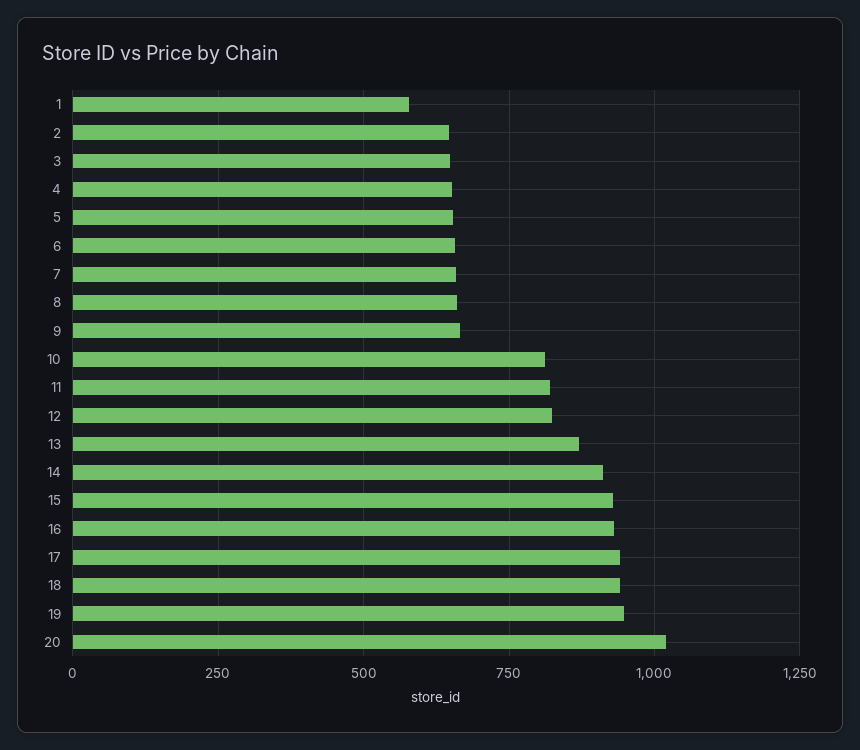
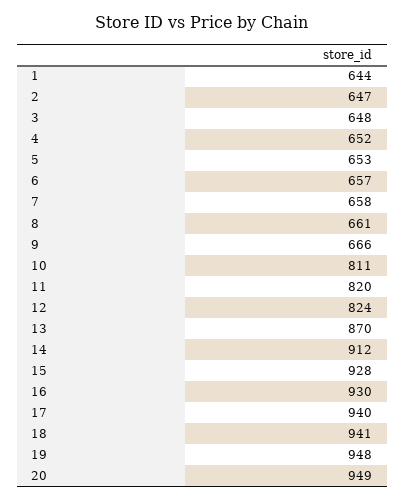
1: 575 -> 644
20: 1025 -> 949

